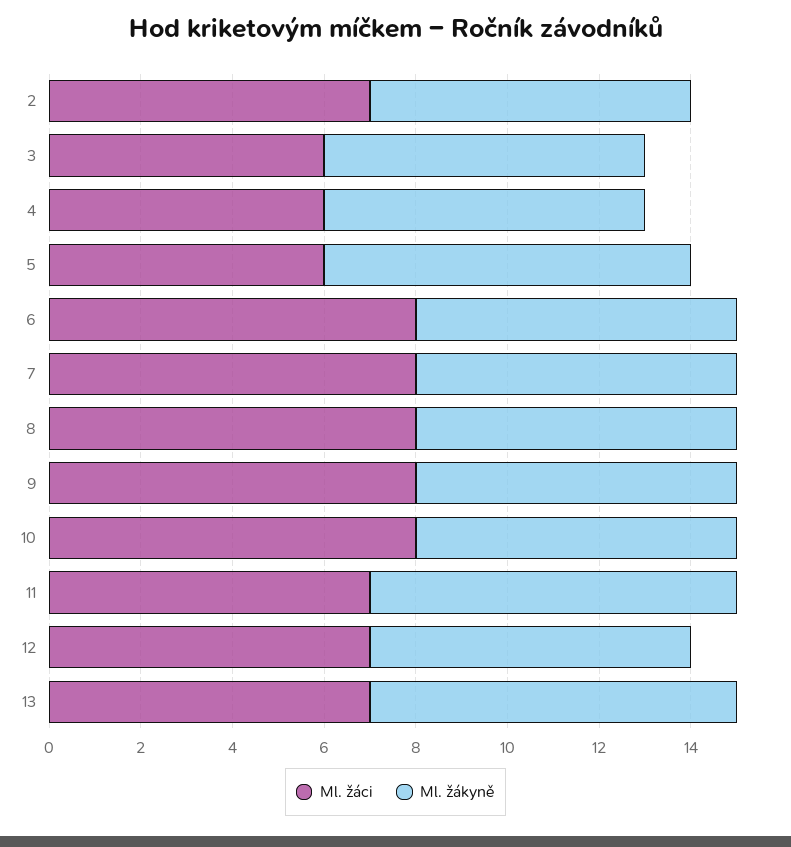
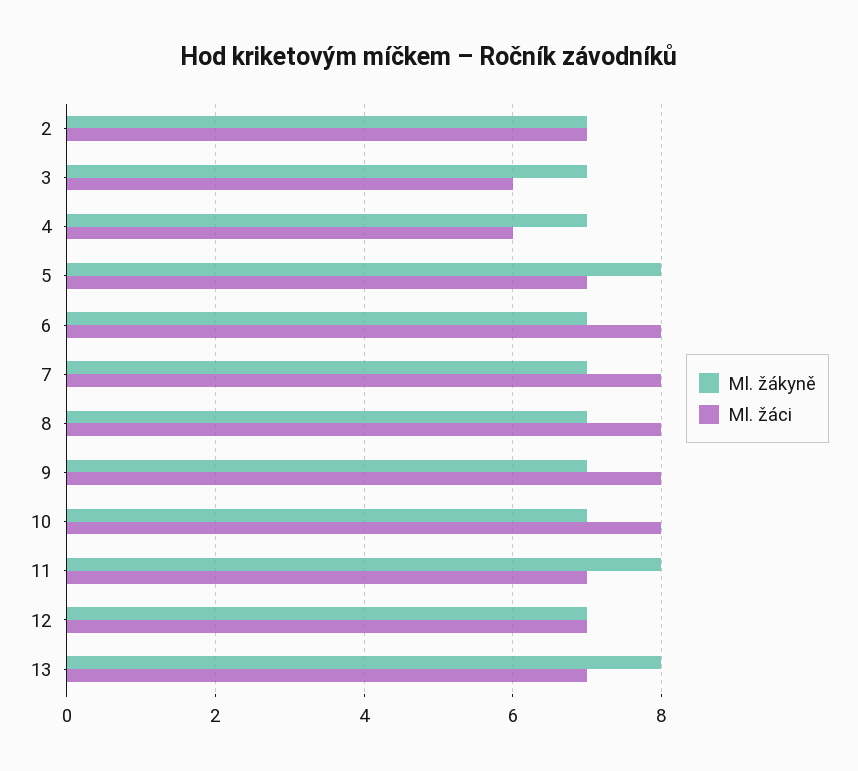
Ml. žáci, 5: 6 -> 7

